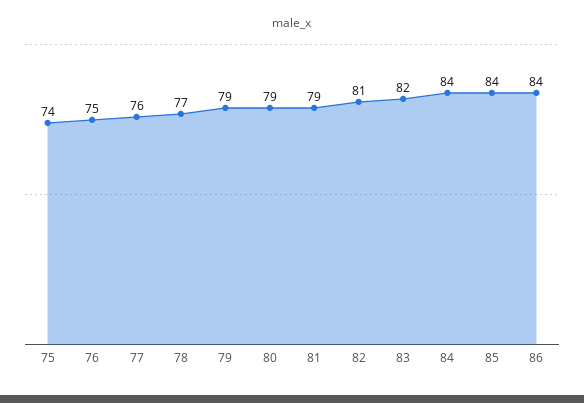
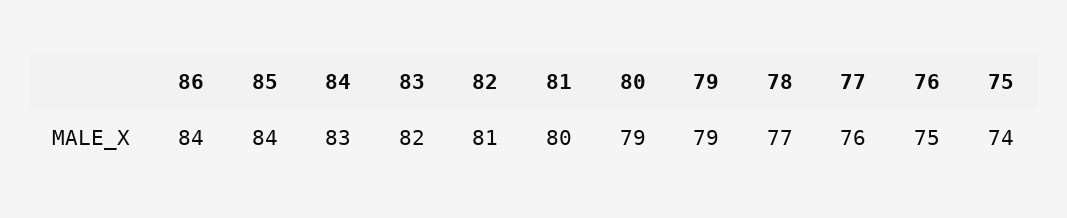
81: 79 -> 80
84: 84 -> 83

